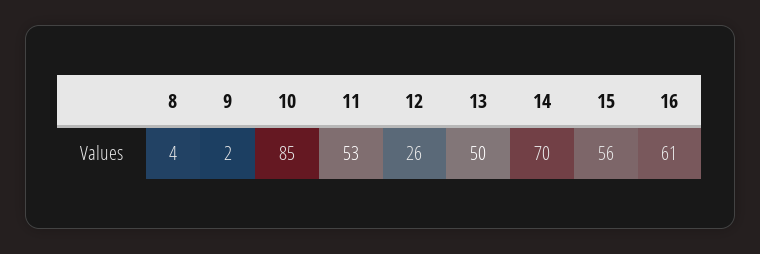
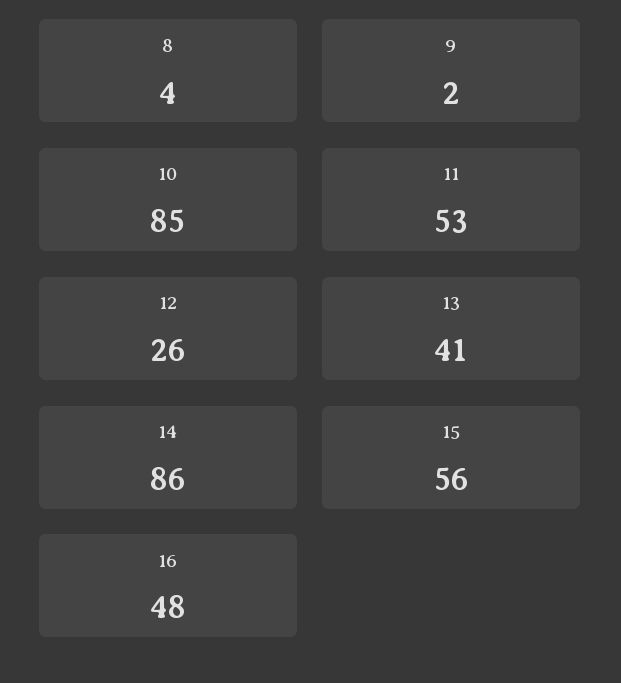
13: 50 -> 41
14: 70 -> 86
16: 61 -> 48

